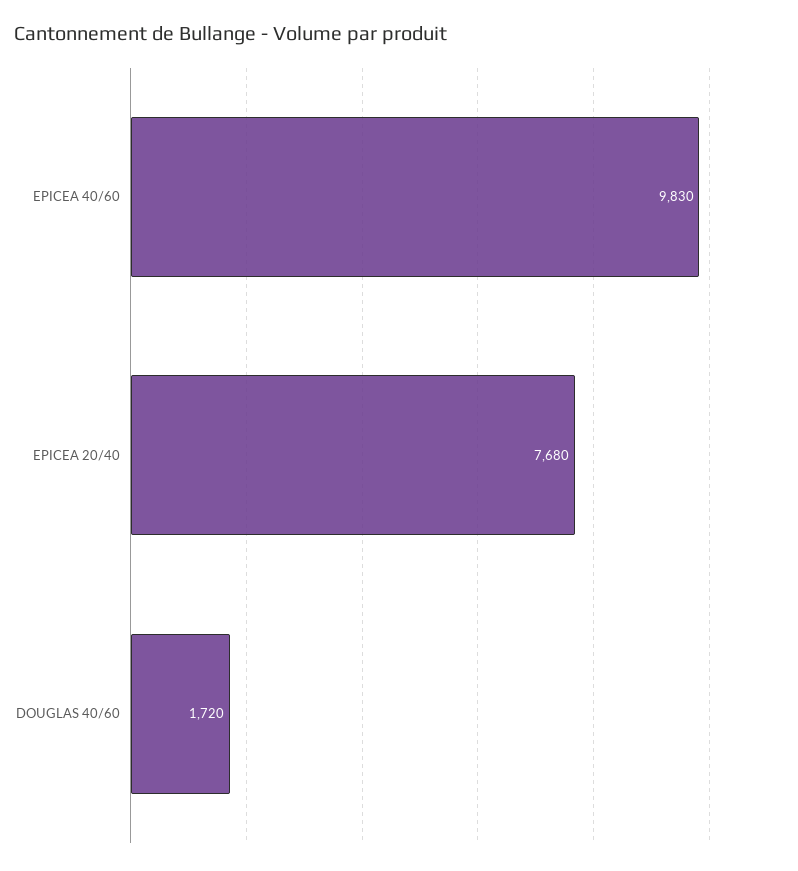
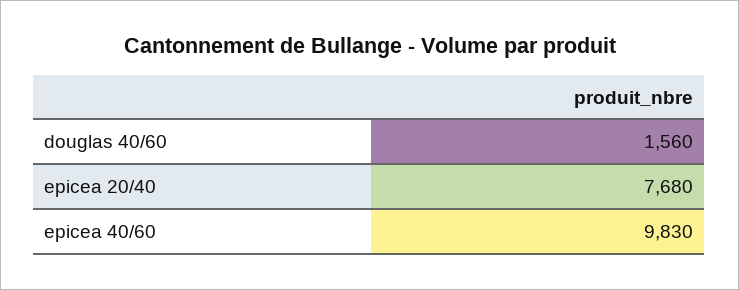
DOUGLAS 40/60: 1720 -> 1560

